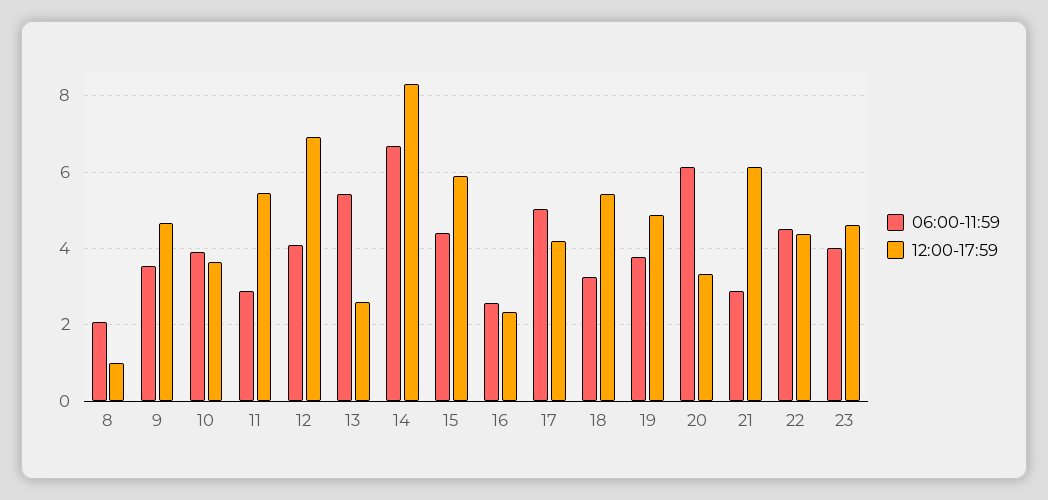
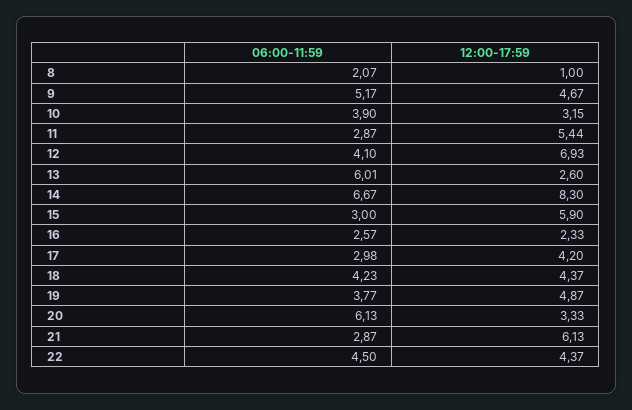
06:00-11:59, 9: 3.6 -> 5.17
12:00-17:59, 10: 3.6 -> 3.15
06:00-11:59, 13: 5.4 -> 6.01
06:00-11:59, 15: 4.4 -> 3
06:00-11:59, 17: 5 -> 2.98
06:00-11:59, 18: 3.2 -> 4.23
12:00-17:59, 18: 5.4 -> 4.37
06:00-11:59, 23: 4 -> none
12:00-17:59, 23: 4.6 -> none

